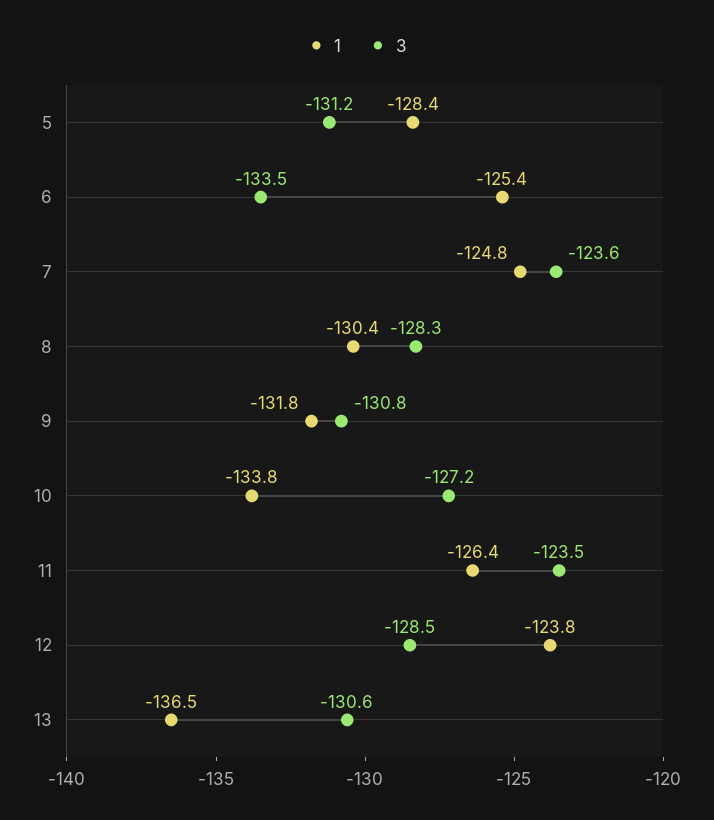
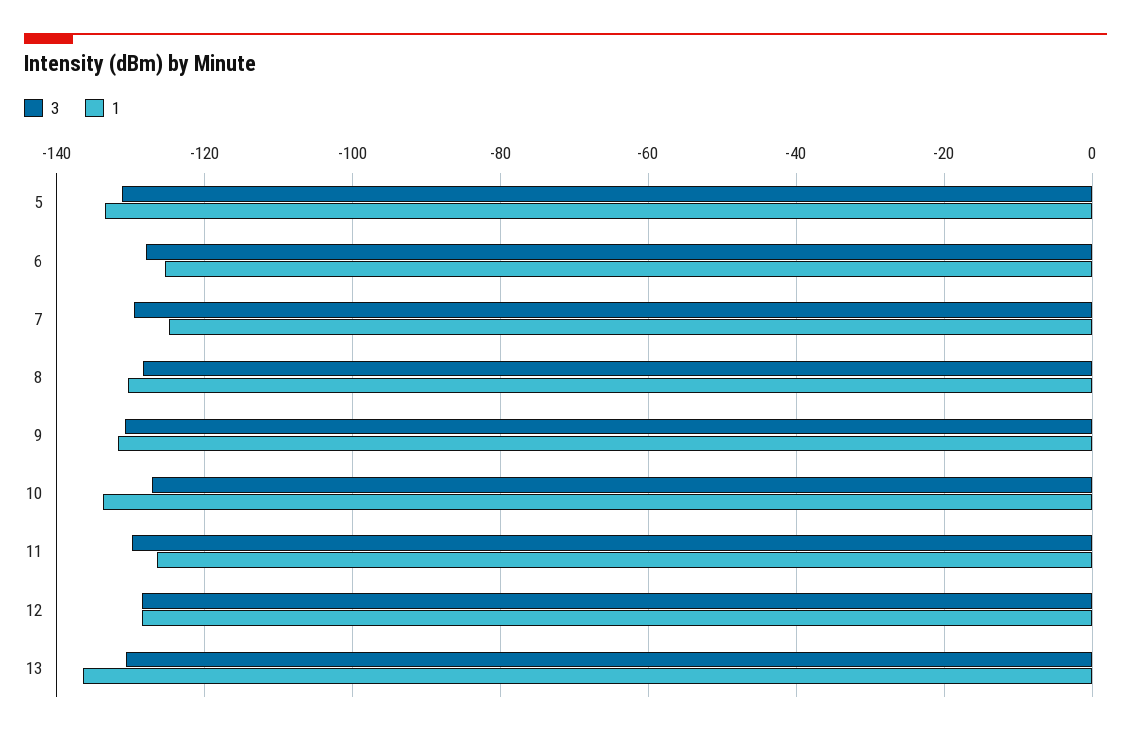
1, 5: -128.4 -> -134
3, 6: -133.5 -> -128
3, 7: -123.6 -> -130
3, 11: -123.5 -> -130
1, 12: -123.8 -> -128

